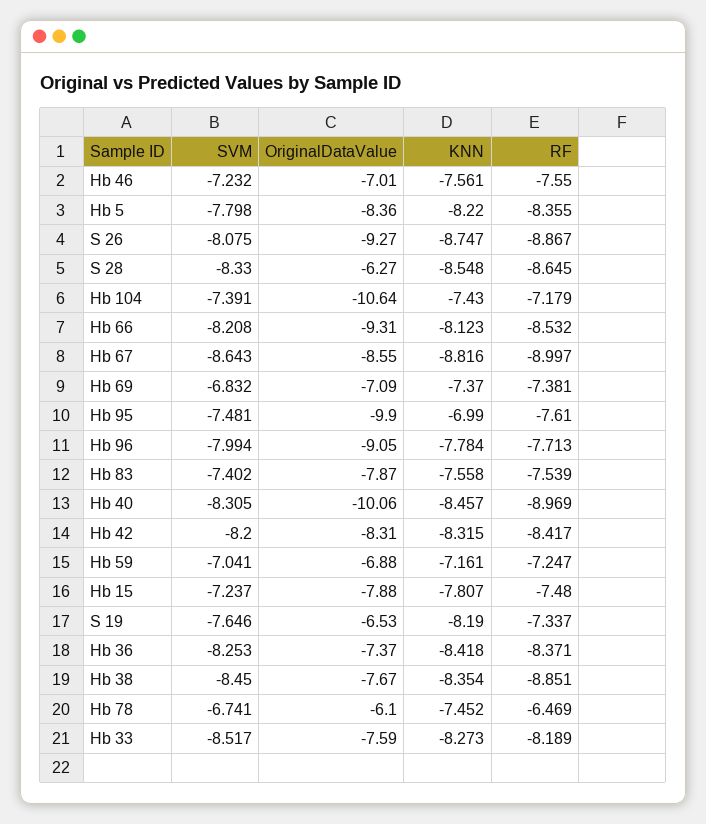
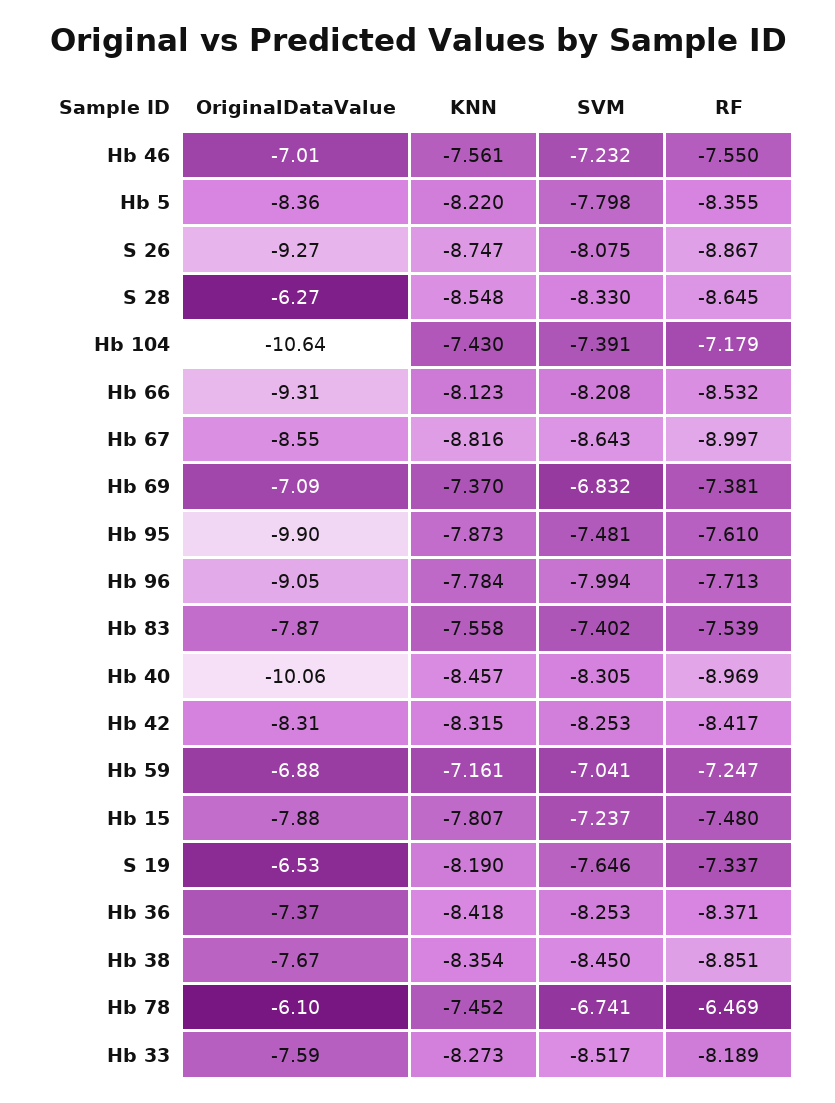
KNN, Hb 95: -6.99 -> -7.873
SVM, Hb 42: -8.2 -> -8.253

